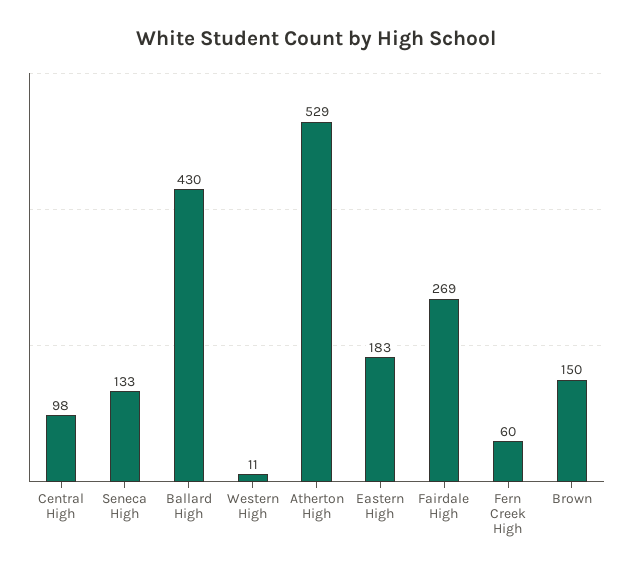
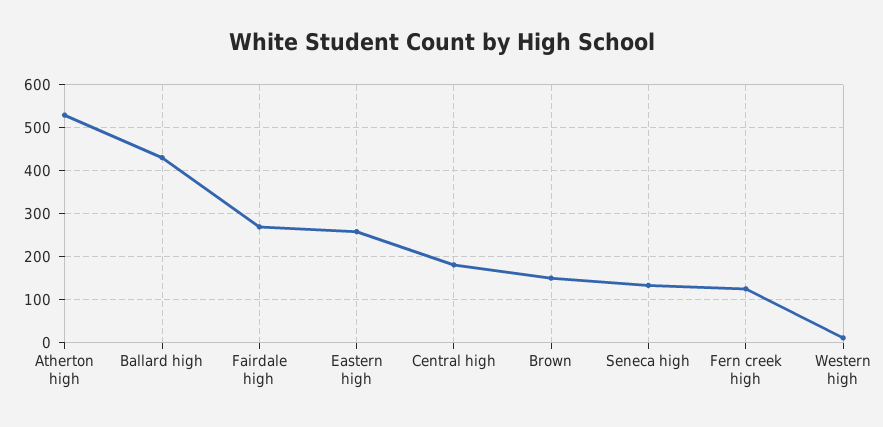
Central High: 98 -> 180
Eastern High: 183 -> 260
Fern Creek High: 60 -> 120

